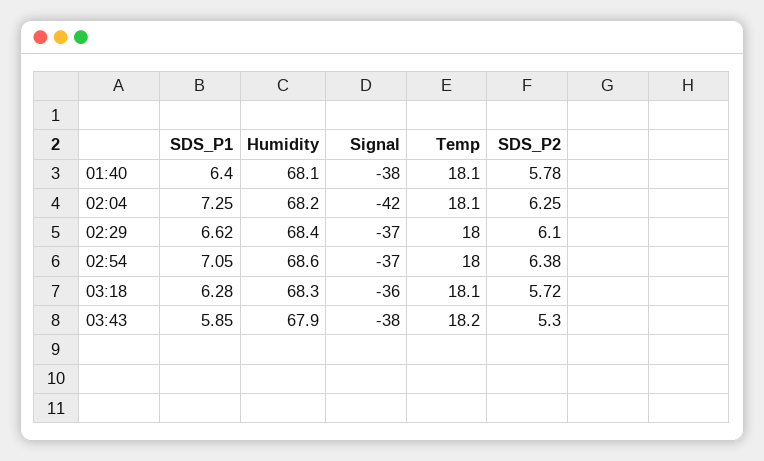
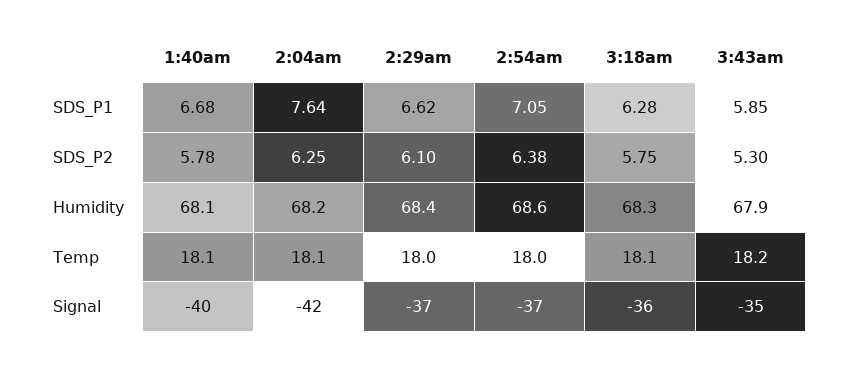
SDS_P1, 01:40: 6.4 -> 6.68
Signal, 01:40: -38 -> -40
SDS_P1, 02:04: 7.25 -> 7.64
SDS_P2, 03:18: 5.72 -> 5.75
Signal, 03:43: -38 -> -35

